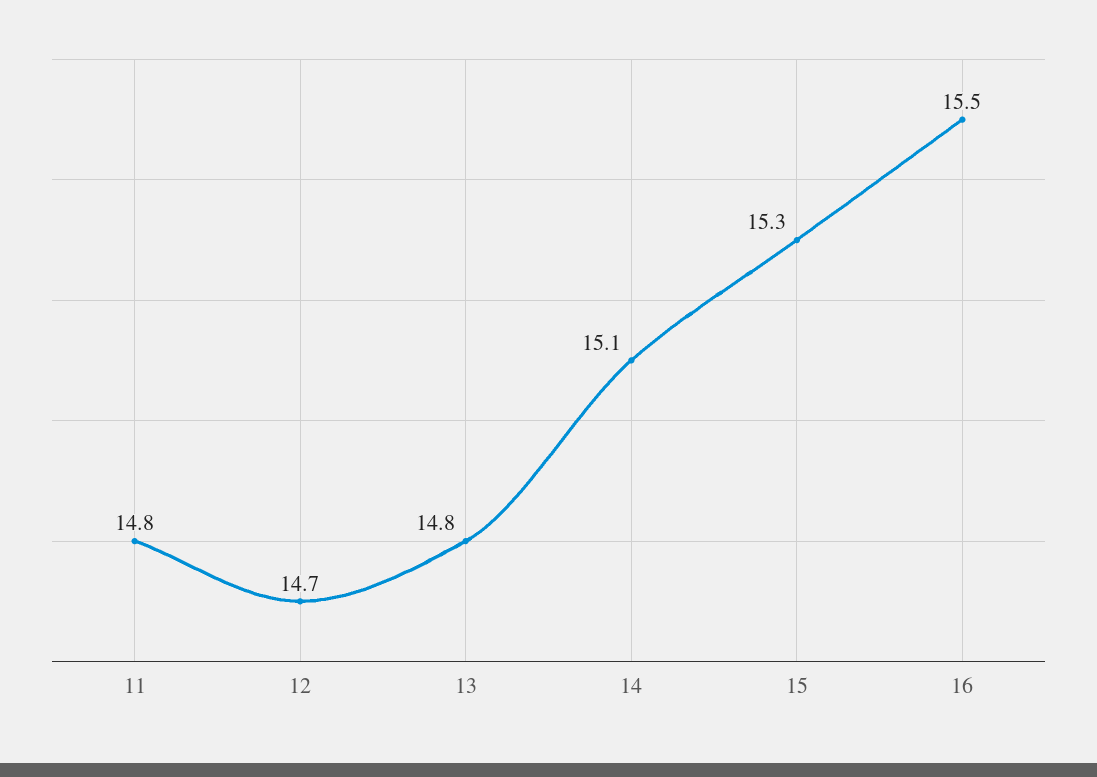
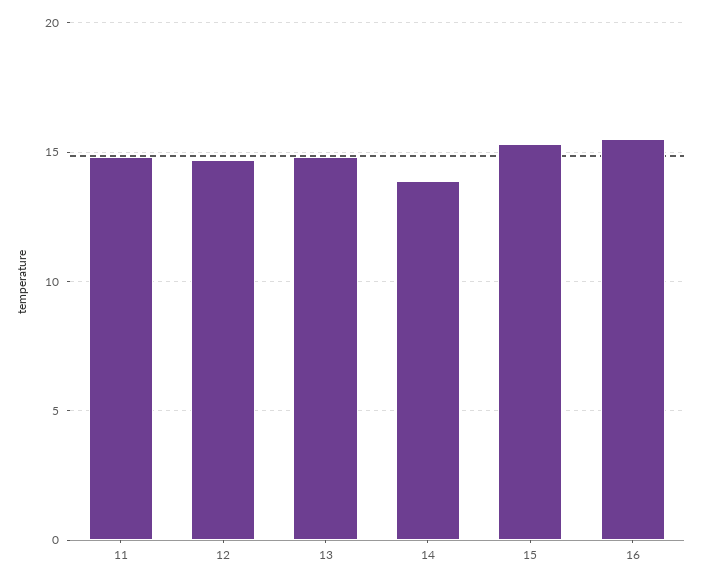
14: 15.1 -> 14

